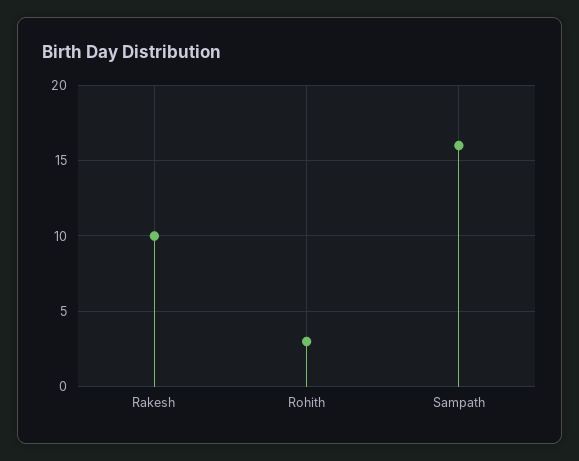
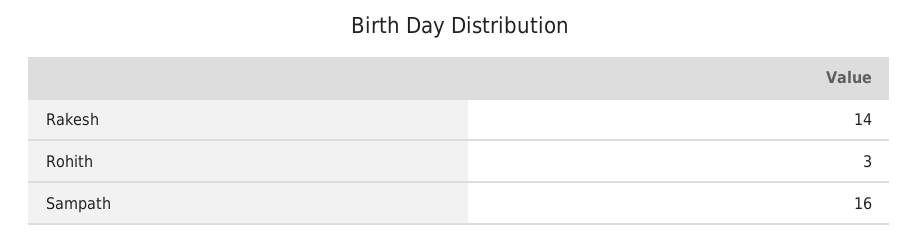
Rakesh: 10 -> 14

